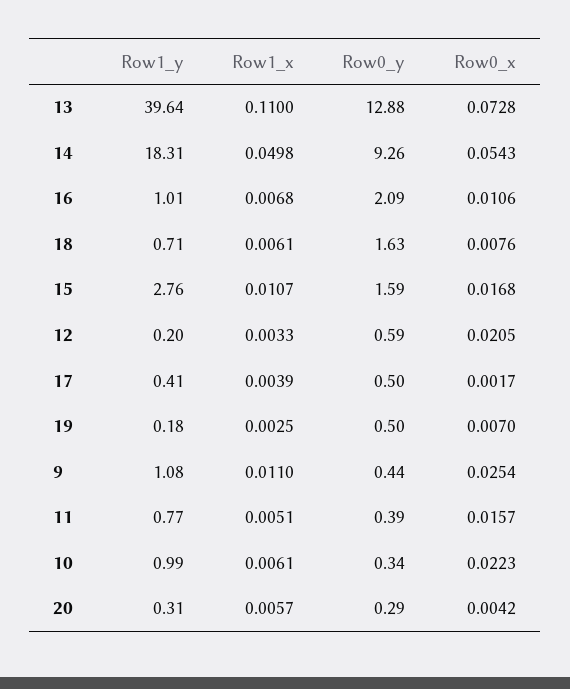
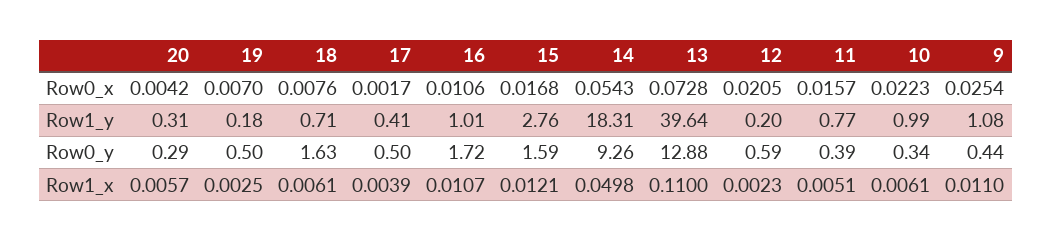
Row1_x, 16: 0.0068 -> 0.0107
Row0_y, 16: 2.09 -> 1.72
Row1_x, 15: 0.0107 -> 0.0121
Row1_x, 12: 0.0033 -> 0.0023

